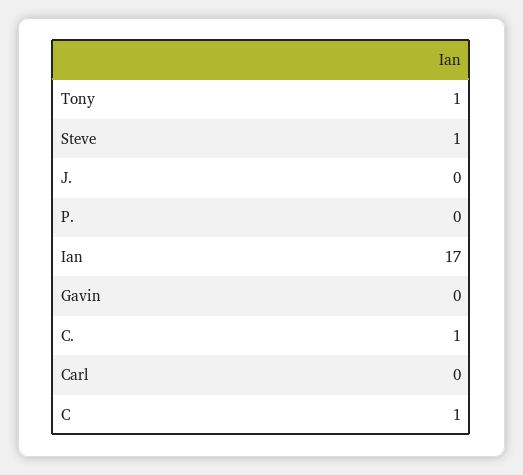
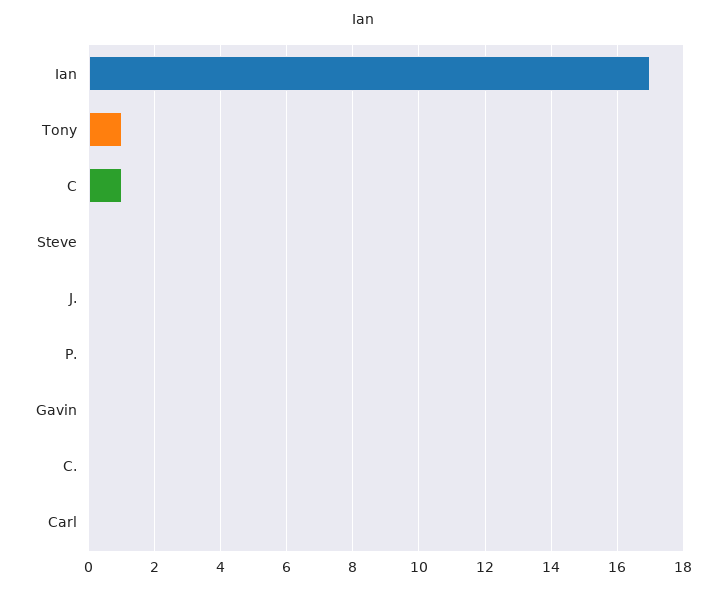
Steve: 1 -> 0
C.: 1 -> 0

